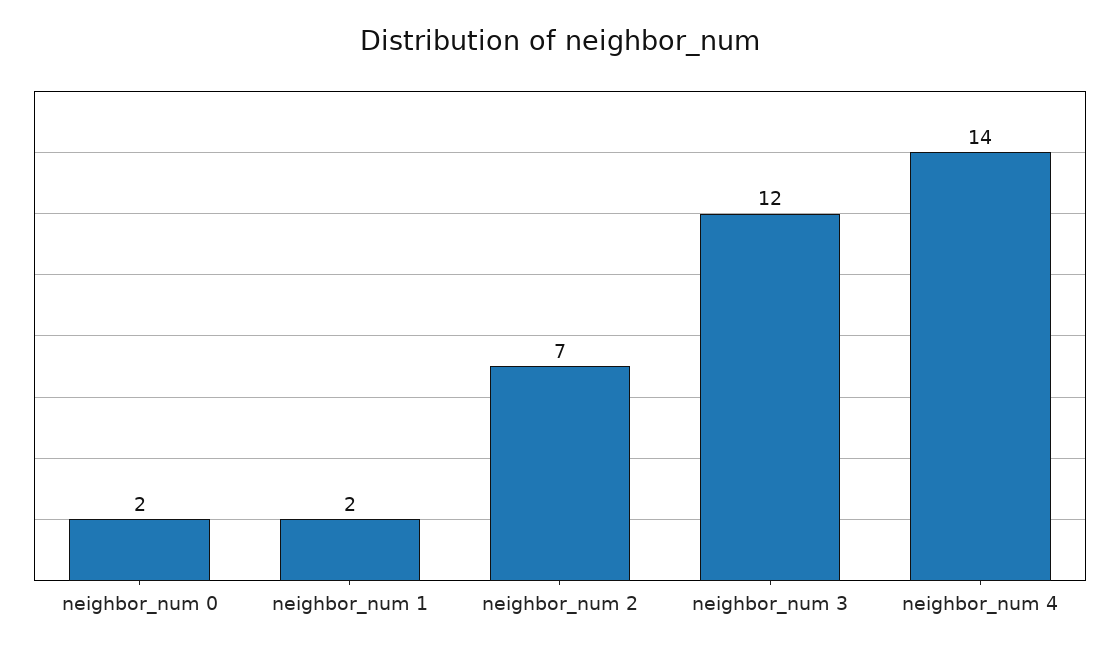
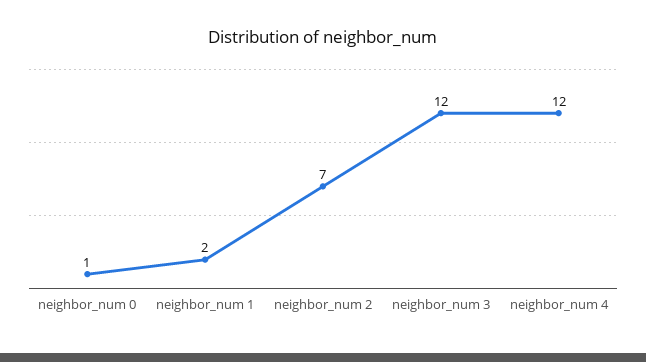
neighbor_num 0: 2 -> 1
neighbor_num 4: 14 -> 12

